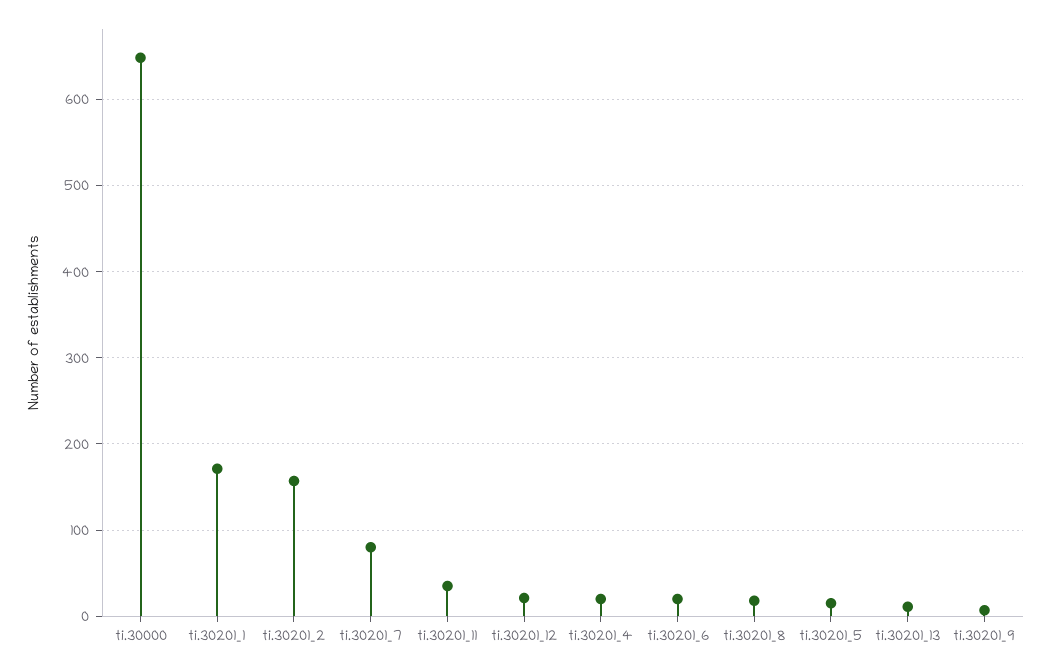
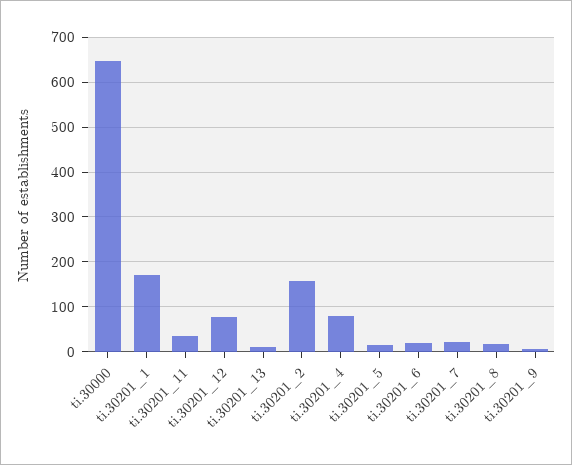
ti.30201_7: 80 -> 20
ti.30201_12: 20 -> 80
ti.30201_4: 20 -> 80

